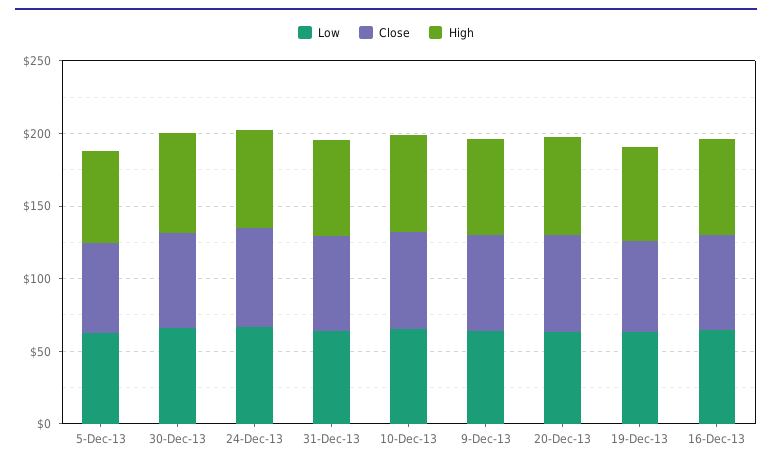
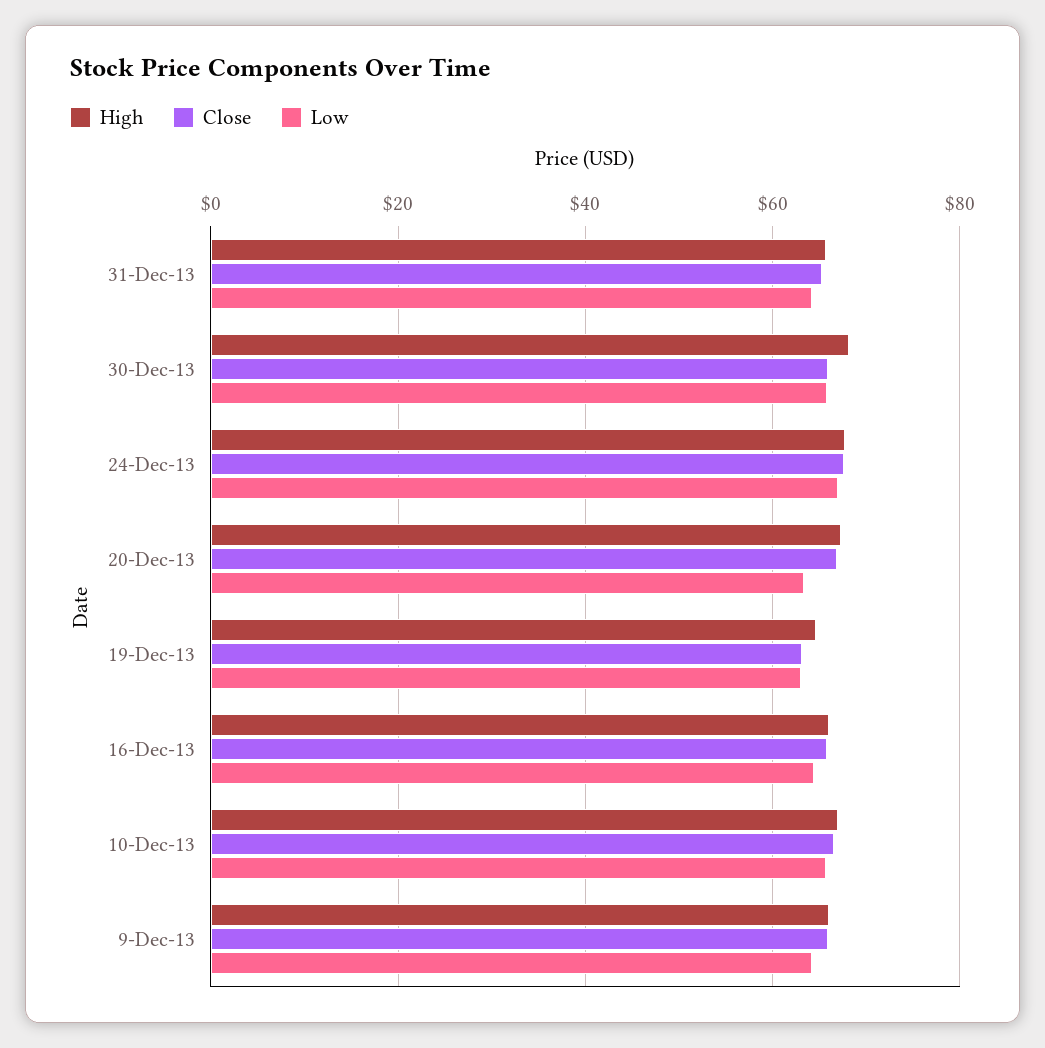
Low, 5-Dec-13: 60 -> none
Close, 5-Dec-13: 60 -> none
High, 5-Dec-13: 60 -> none

